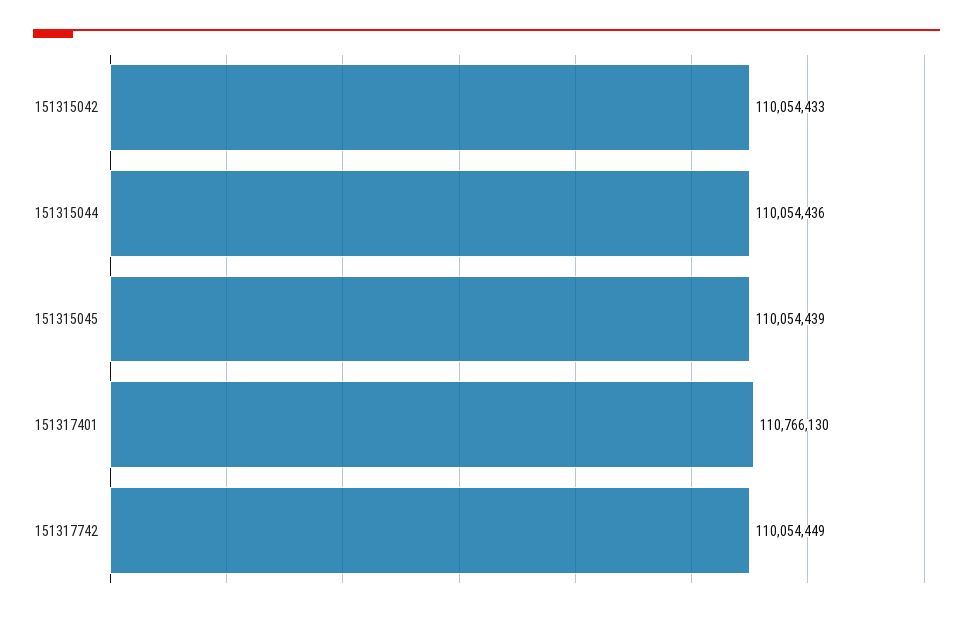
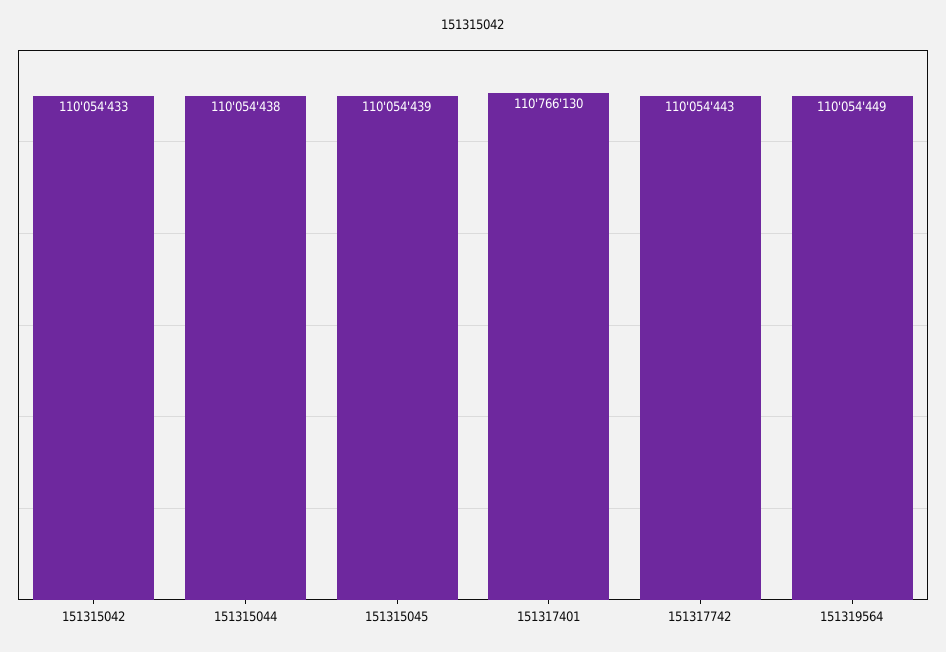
151315044: 110054436 -> 110054438
151317742: 110054449 -> 110054443
151319564: none -> 110054449

